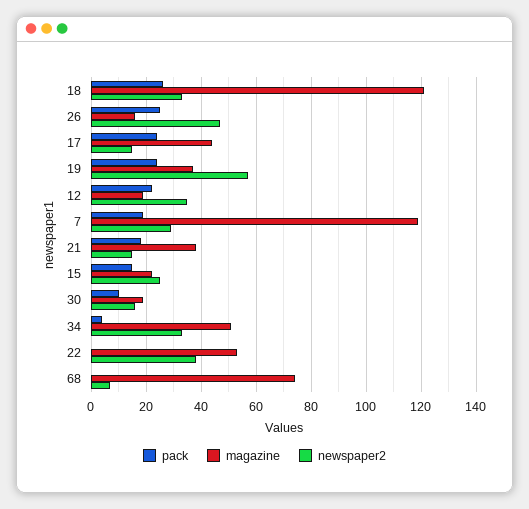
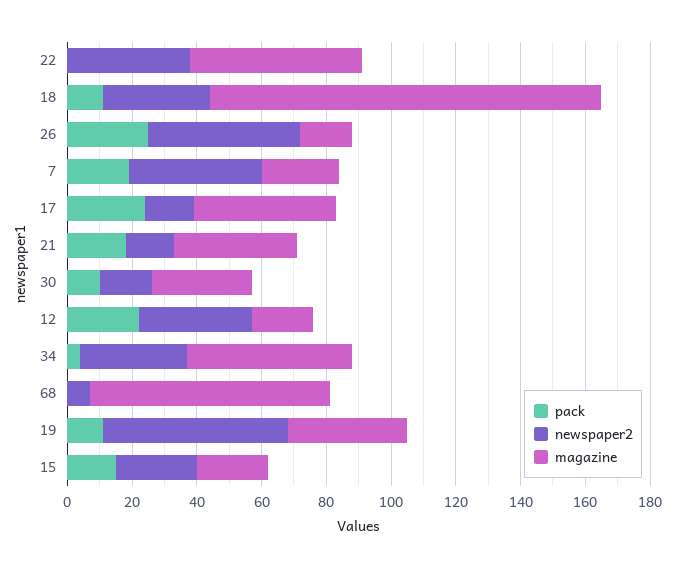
pack, 18: 25 -> 10
pack, 19: 25 -> 10
magazine, 7: 120 -> 25
newspaper2, 7: 30 -> 40
magazine, 30: 20 -> 30

